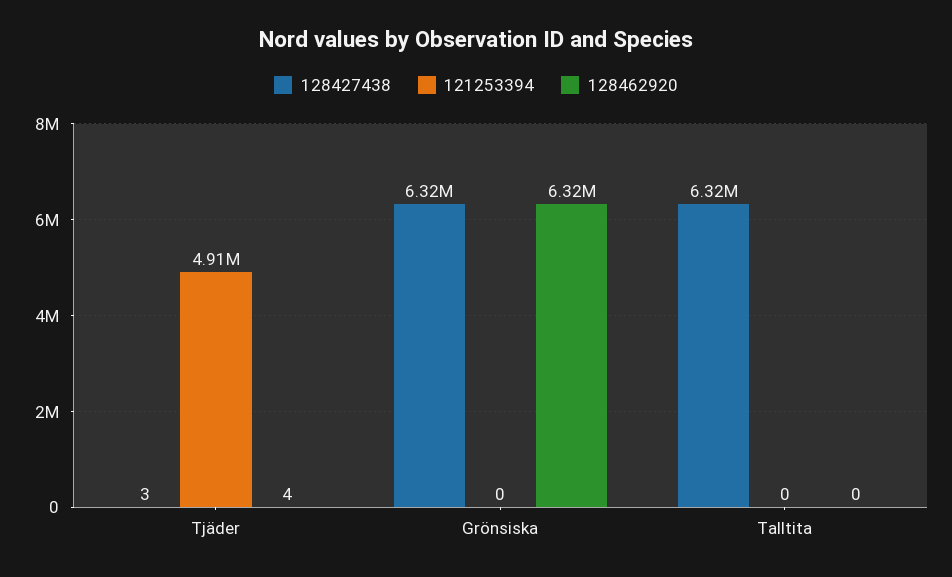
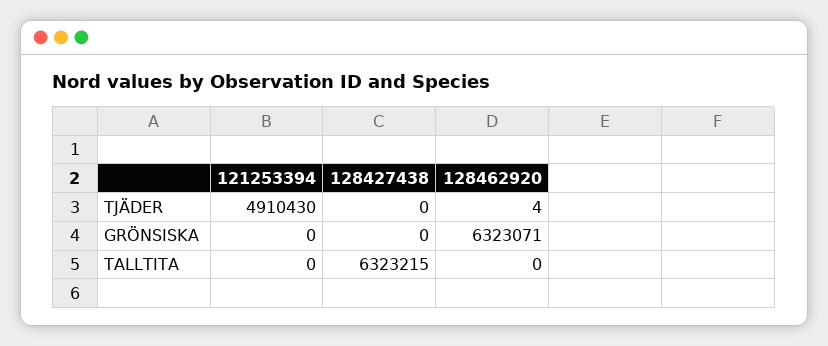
128427438, Tjäder: 3 -> 0
128427438, Grönsiska: 6320000 -> 0

